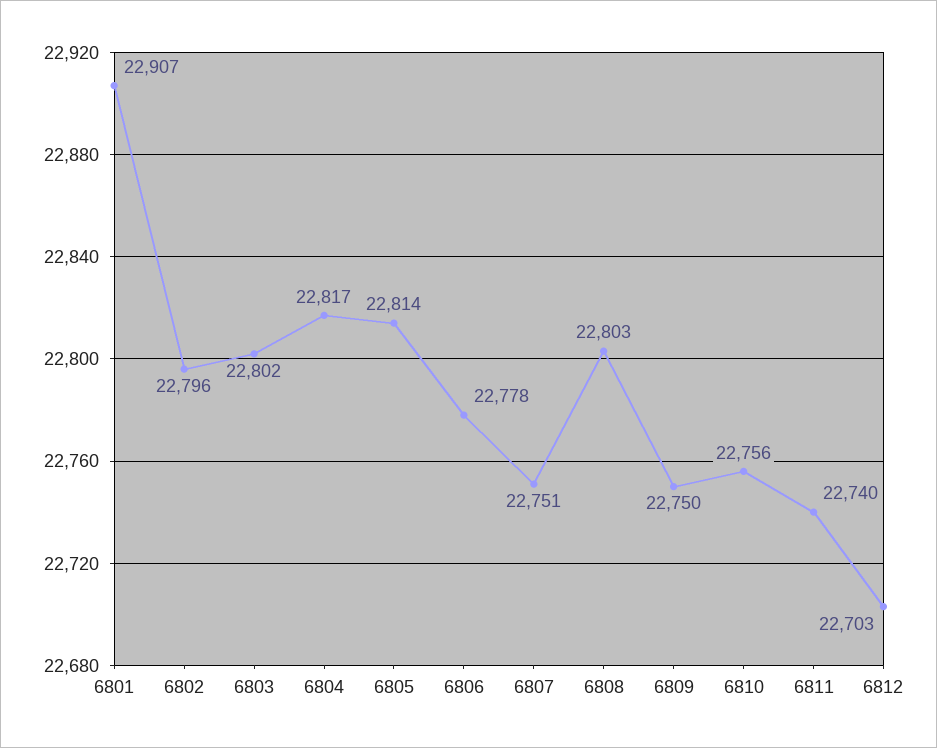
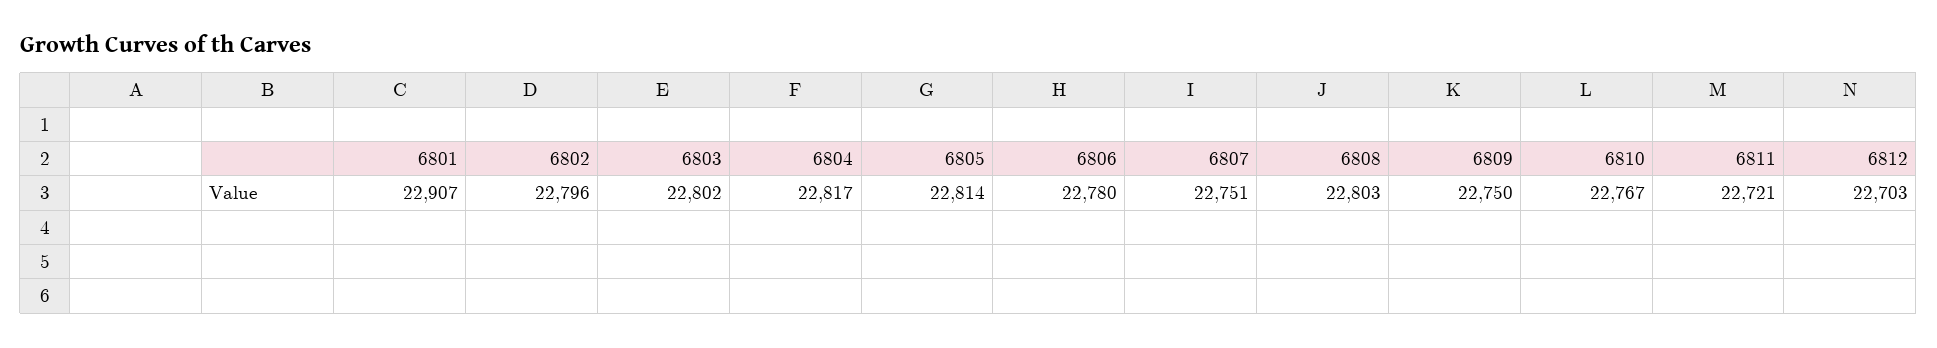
6806: 22778 -> 22780
6810: 22756 -> 22767
6811: 22740 -> 22721

